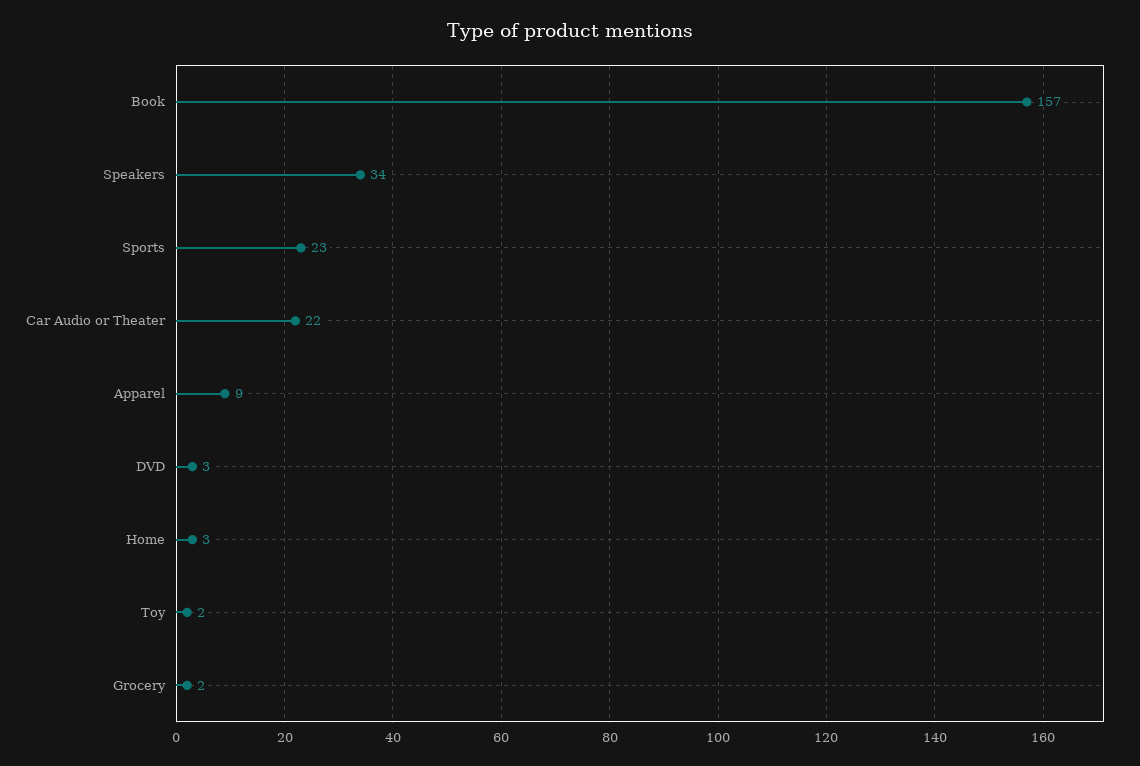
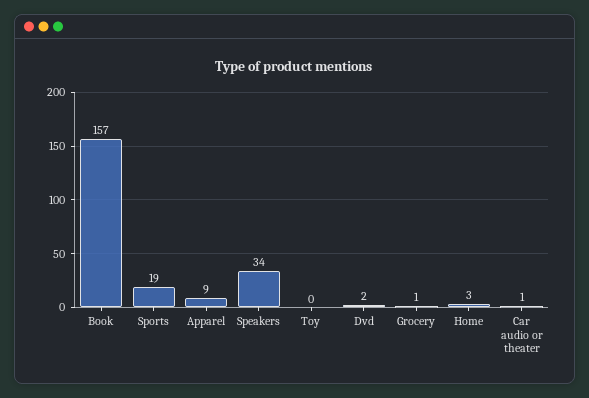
Sports: 23 -> 19
Car Audio or Theater: 22 -> 1
DVD: 3 -> 2
Toy: 2 -> 0
Grocery: 2 -> 1

